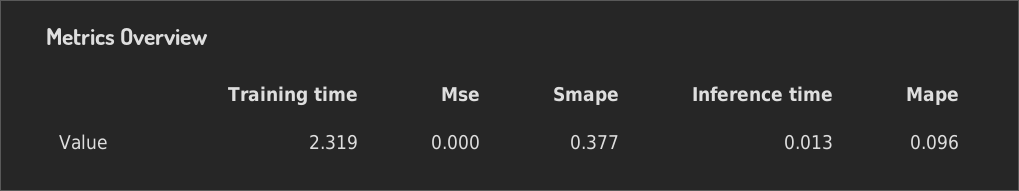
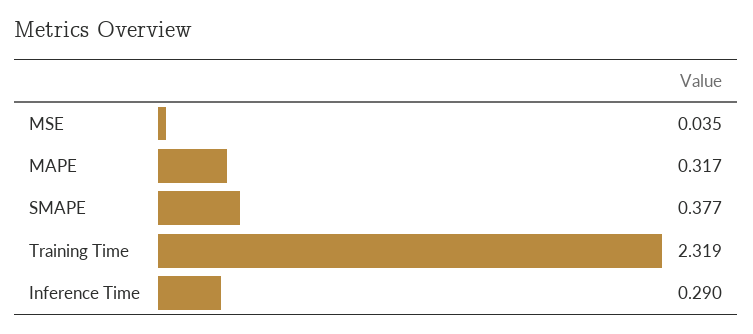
Mse: 0 -> 0.035
Inference time: 0.013 -> 0.29
Mape: 0.096 -> 0.317

